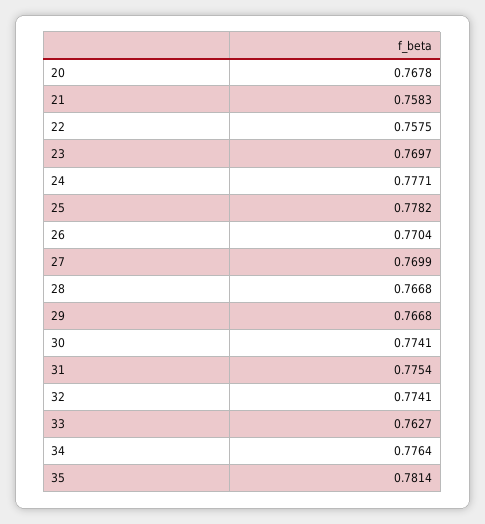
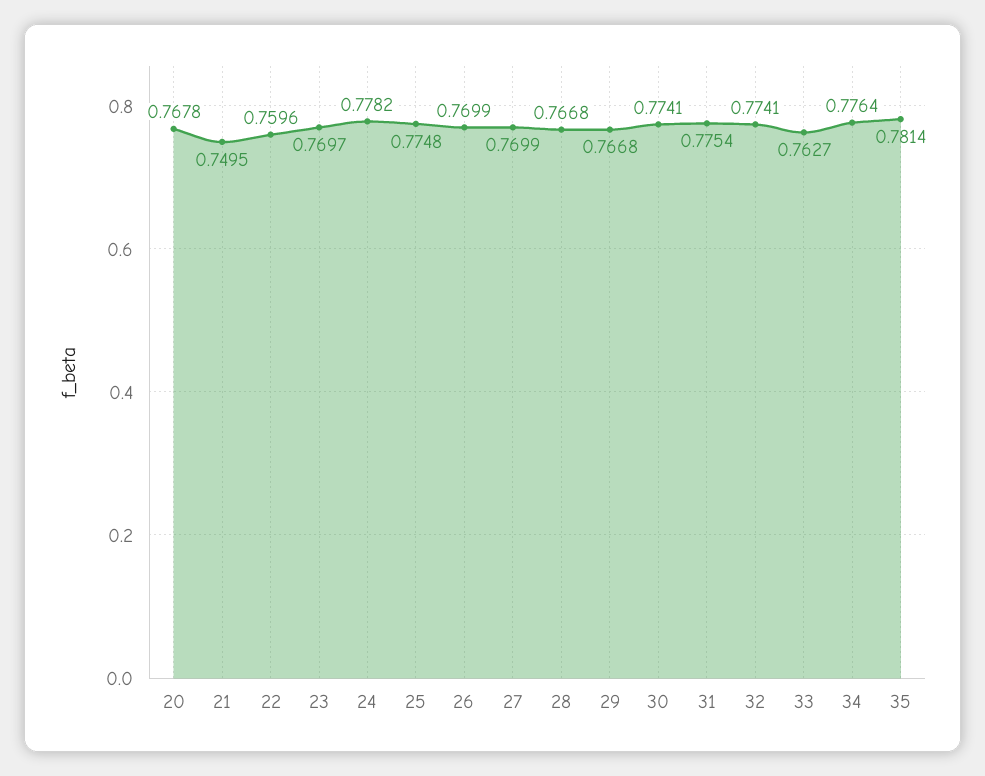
21: 0.7583 -> 0.7495
22: 0.7575 -> 0.7596
24: 0.7771 -> 0.7782
25: 0.7782 -> 0.7748
26: 0.7704 -> 0.7699

